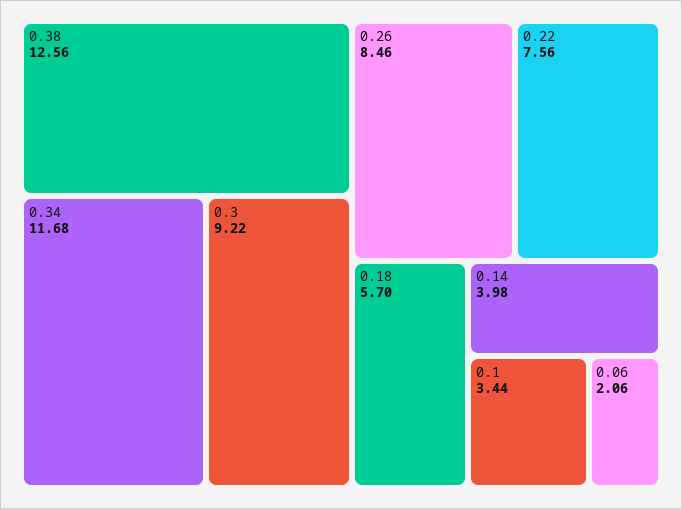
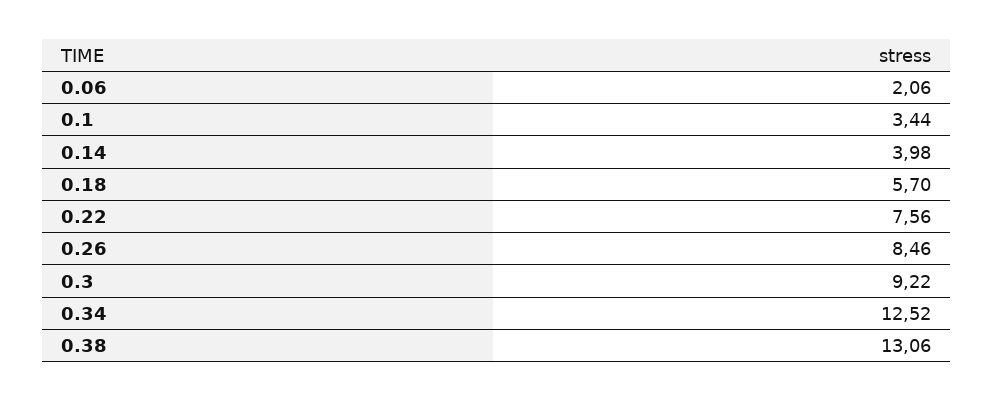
0.38: 12.56 -> 13.06
0.34: 11.68 -> 12.52

